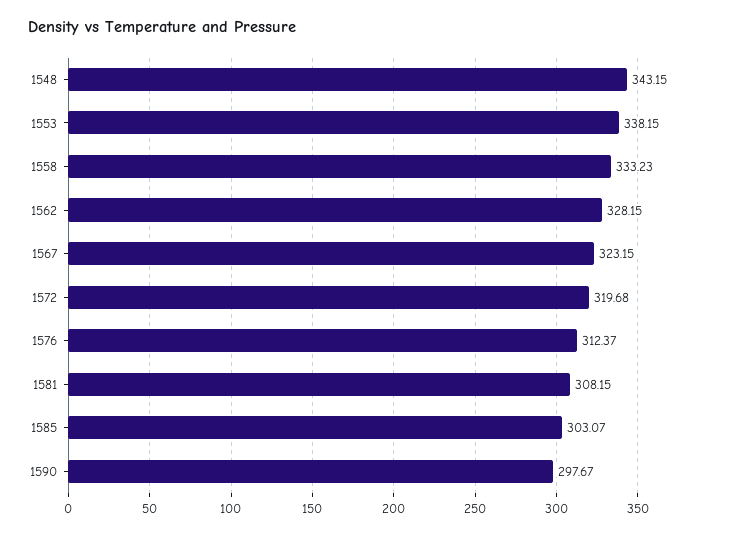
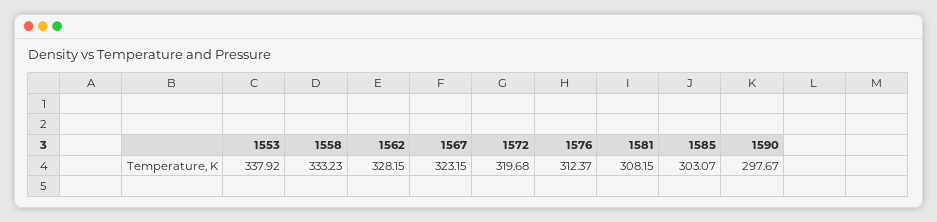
1548: 343.15 -> none
1553: 338.15 -> 337.92

